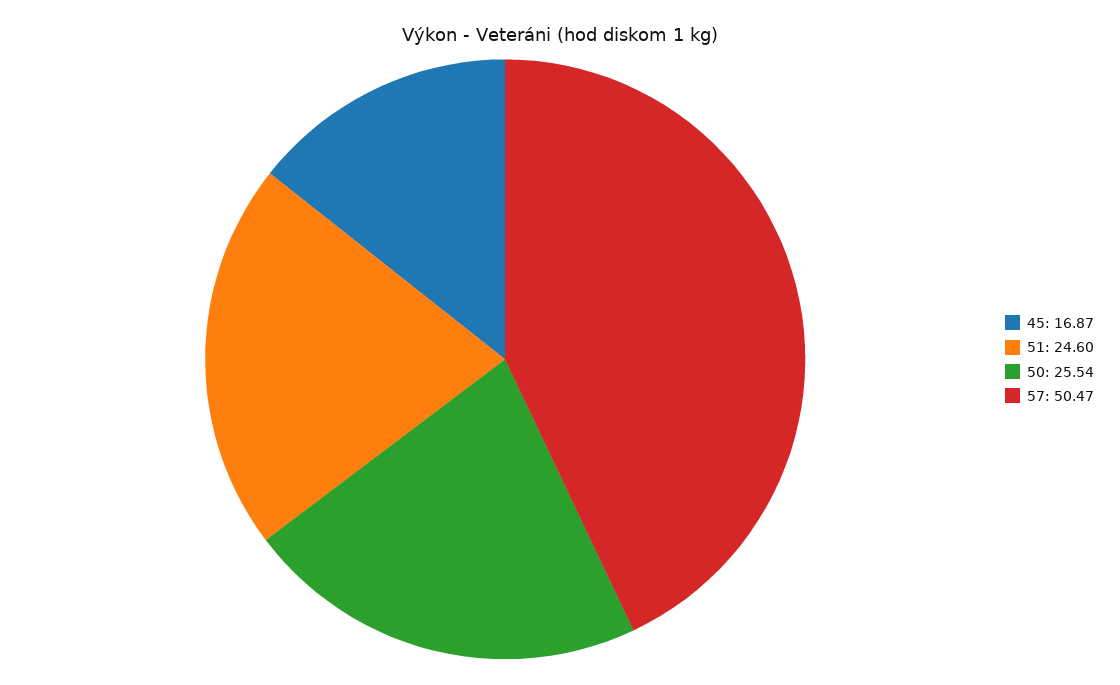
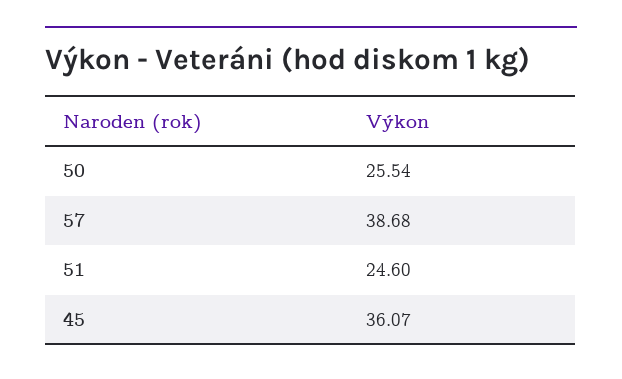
45: 16.87 -> 36.07
57: 50.47 -> 38.68

